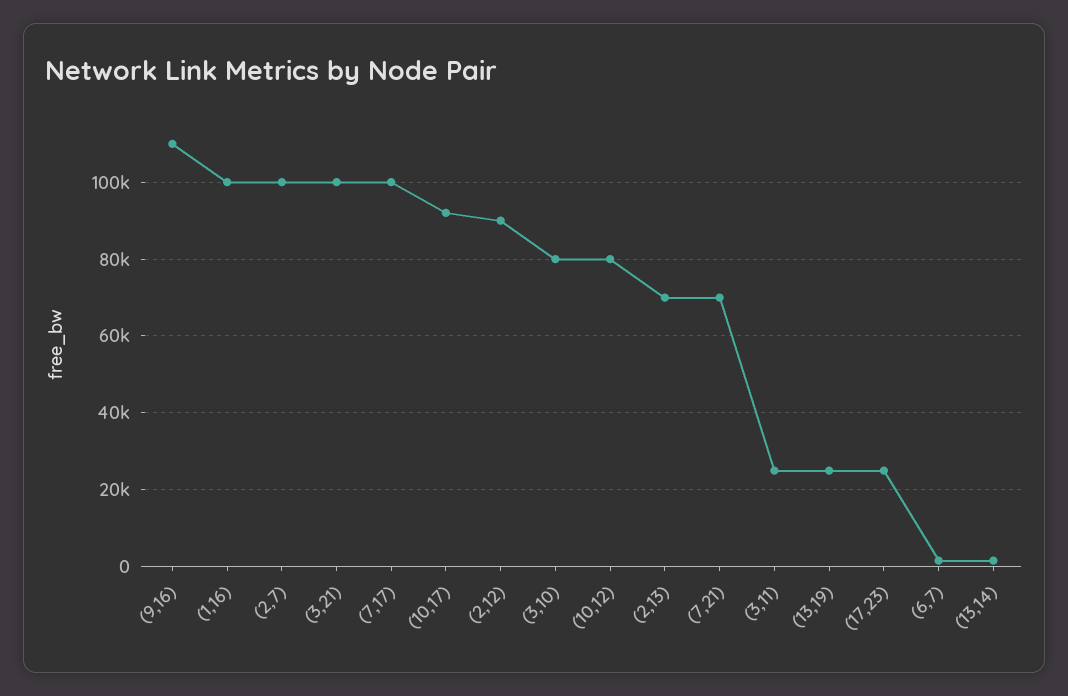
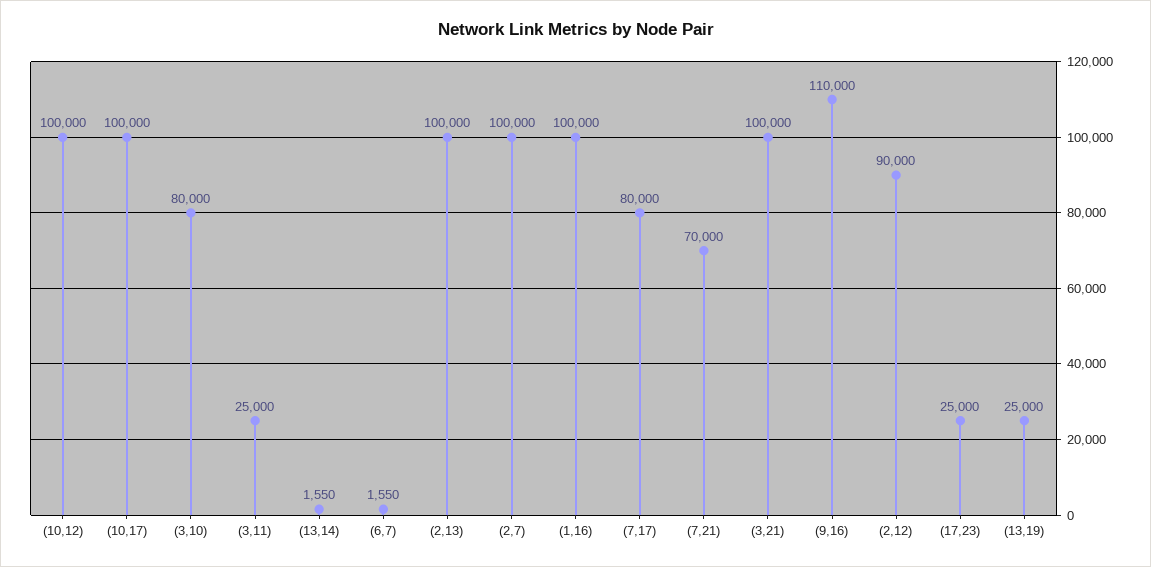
(7,17): 100000 -> 80000
(10,17): 92000 -> 100000
(10,12): 80000 -> 100000
(2,13): 70000 -> 100000

